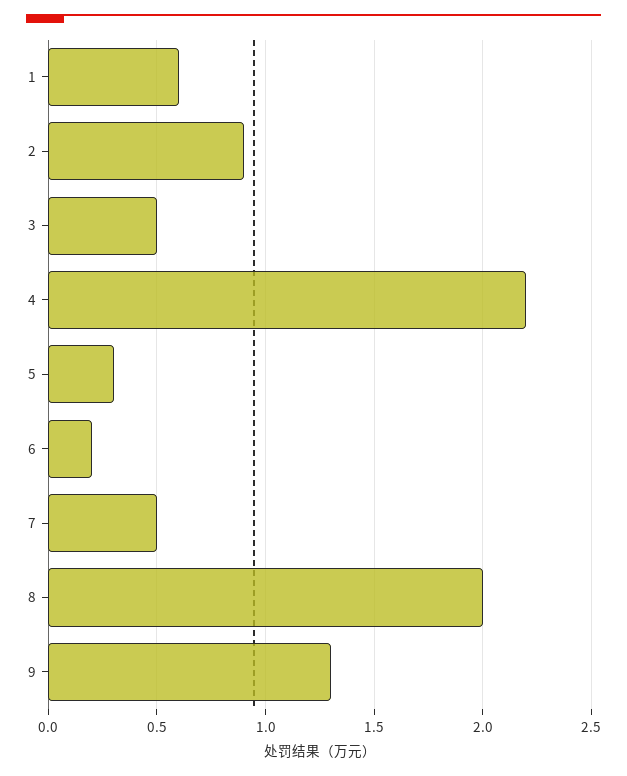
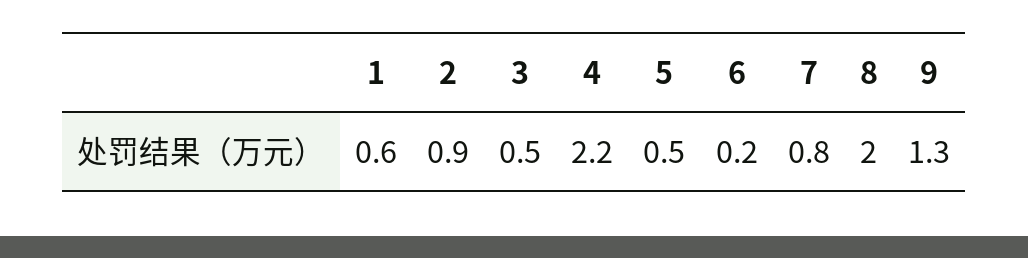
5: 0.3 -> 0.5
7: 0.5 -> 0.8

